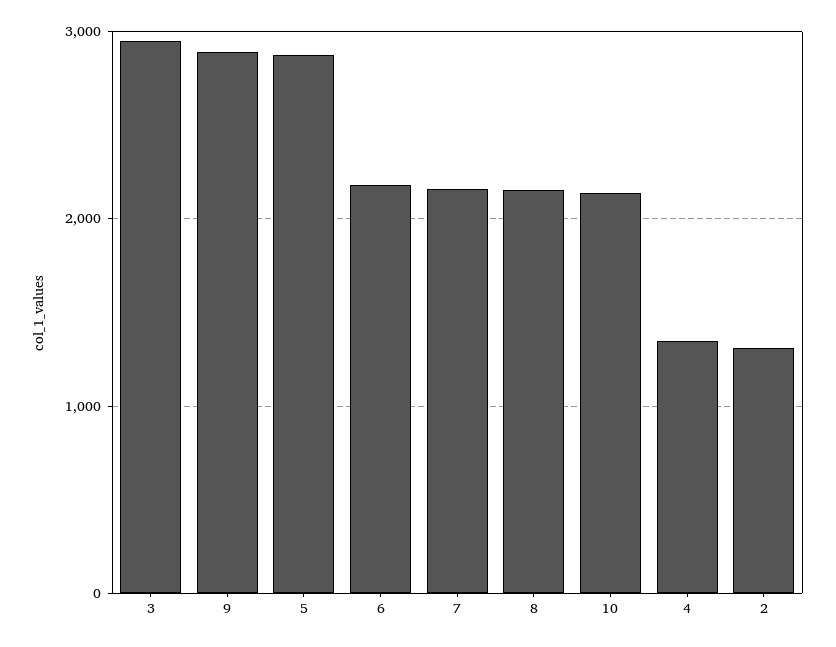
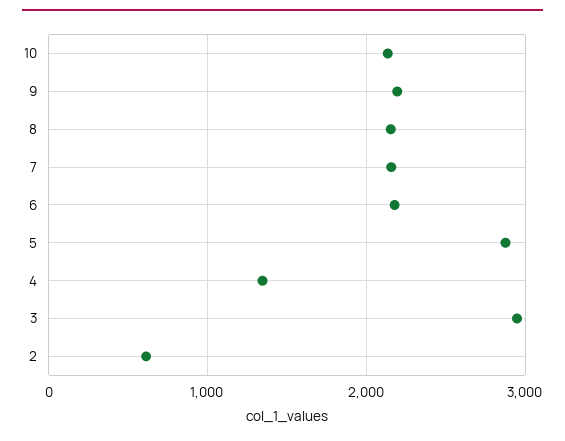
9: 2900 -> 2200
2: 1300 -> 600

